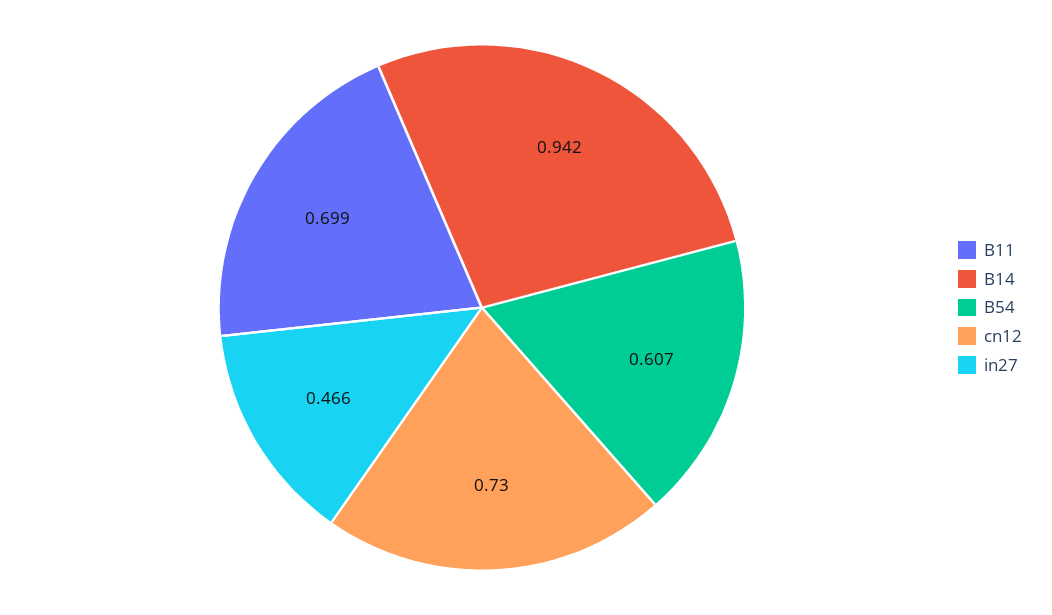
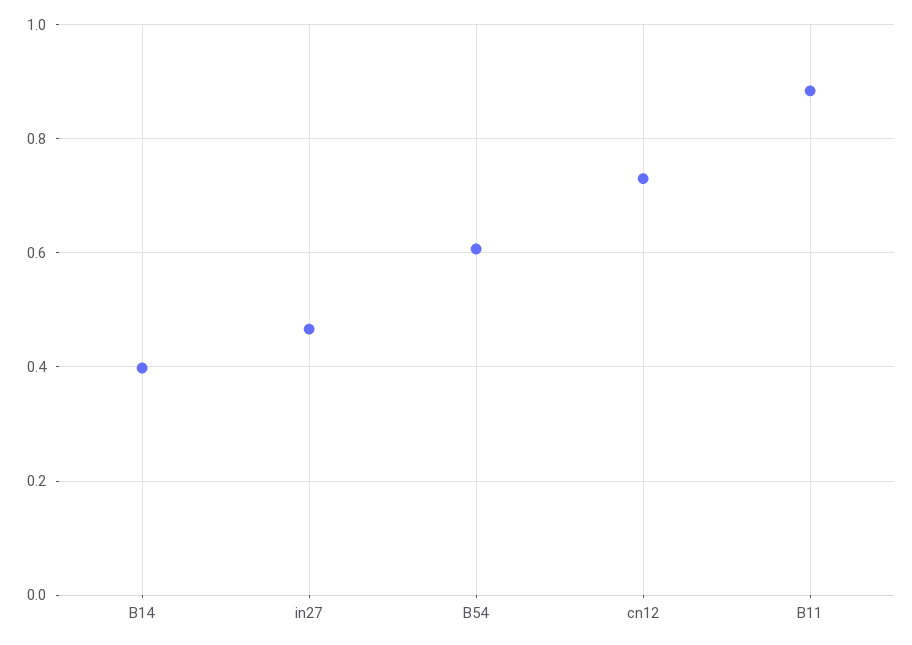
B11: 0.699 -> 0.88
B14: 0.942 -> 0.4

